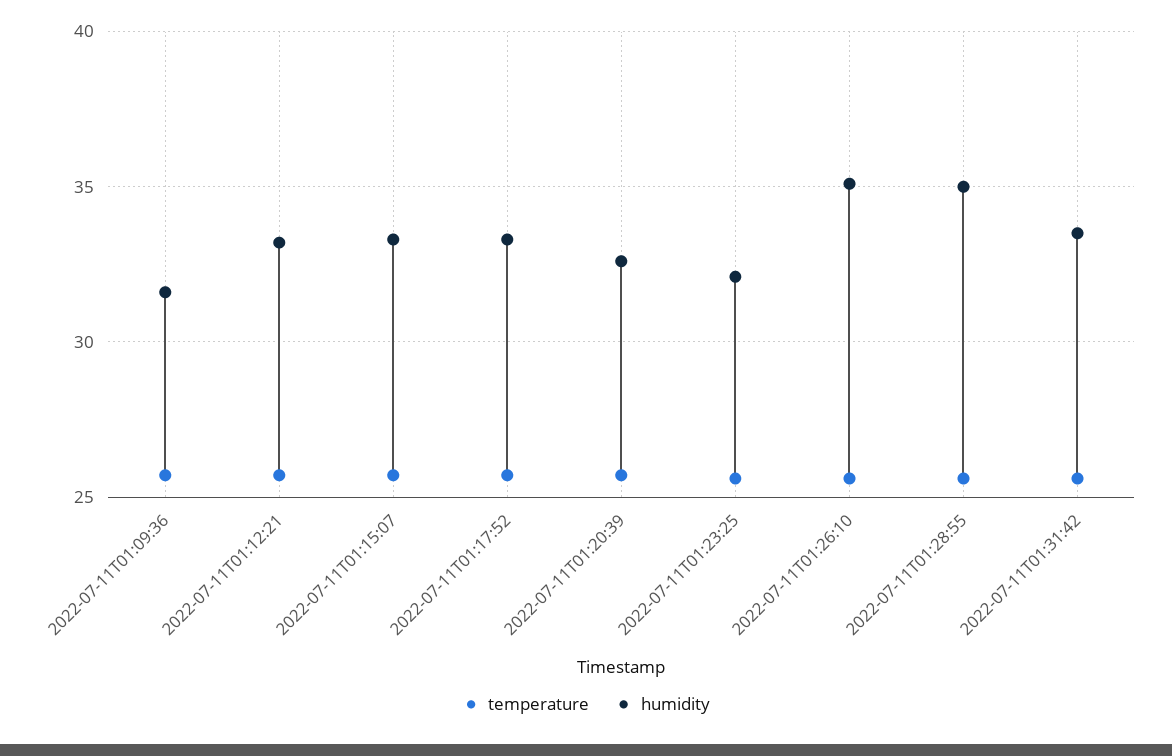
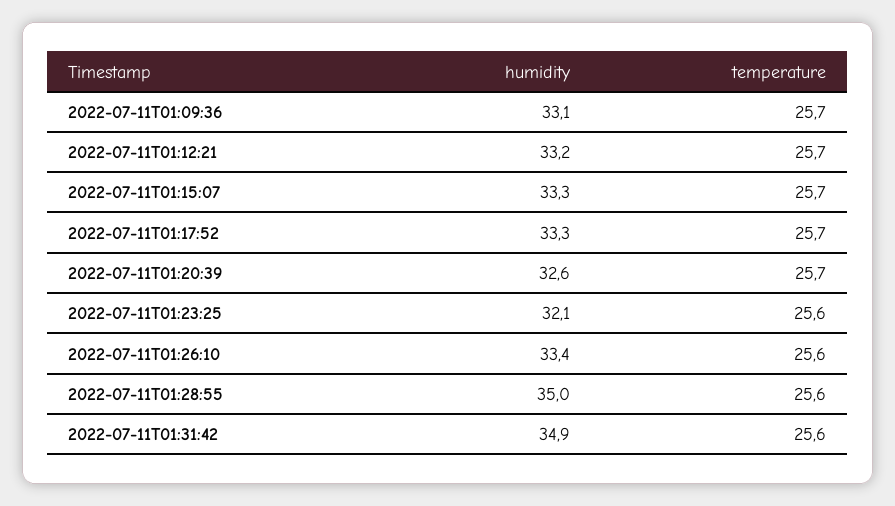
humidity, 2022-07-11T01:09:36: 31.5 -> 33.1
humidity, 2022-07-11T01:26:10: 35 -> 33.4
humidity, 2022-07-11T01:31:42: 33.5 -> 34.9

